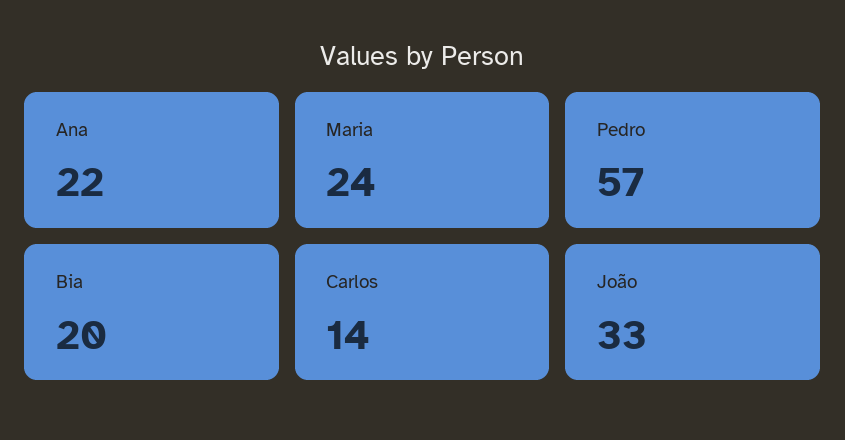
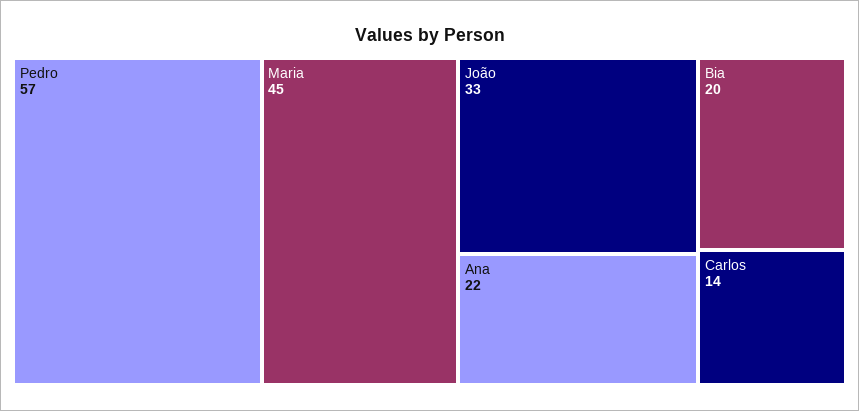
Maria: 24 -> 45

